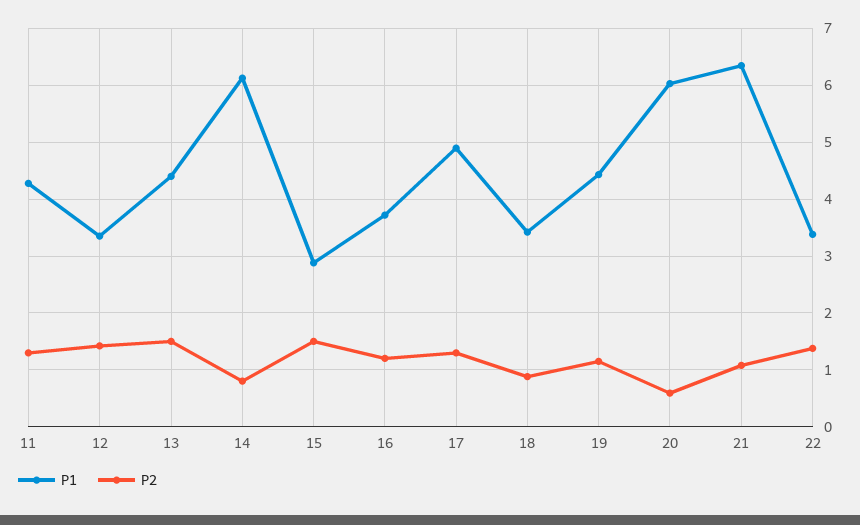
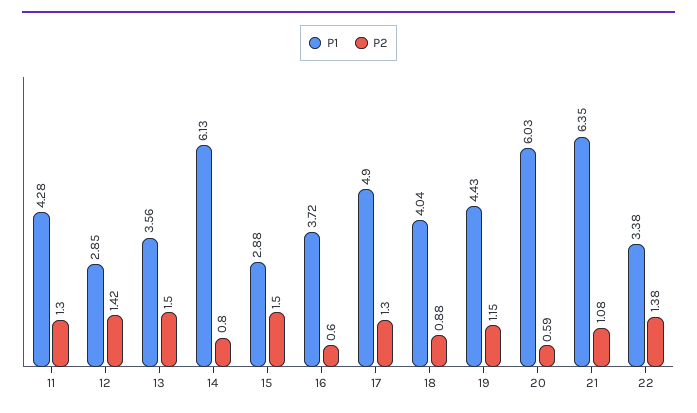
P1, 12: 3.4 -> 2.85
P1, 13: 4.4 -> 3.56
P2, 16: 1.2 -> 0.6
P1, 18: 3.4 -> 4.04

